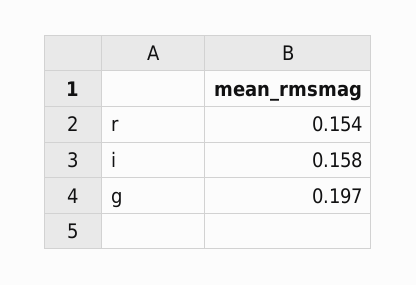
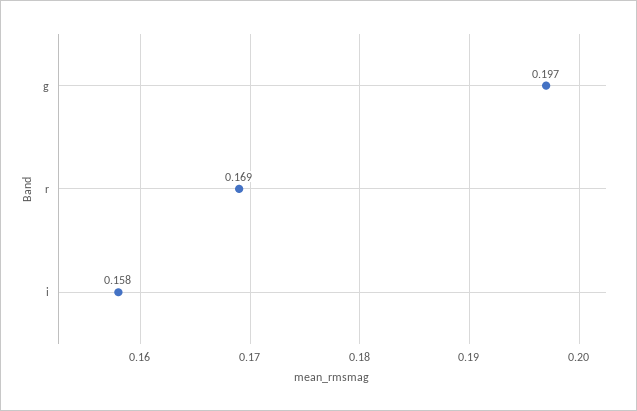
r: 0.154 -> 0.169

